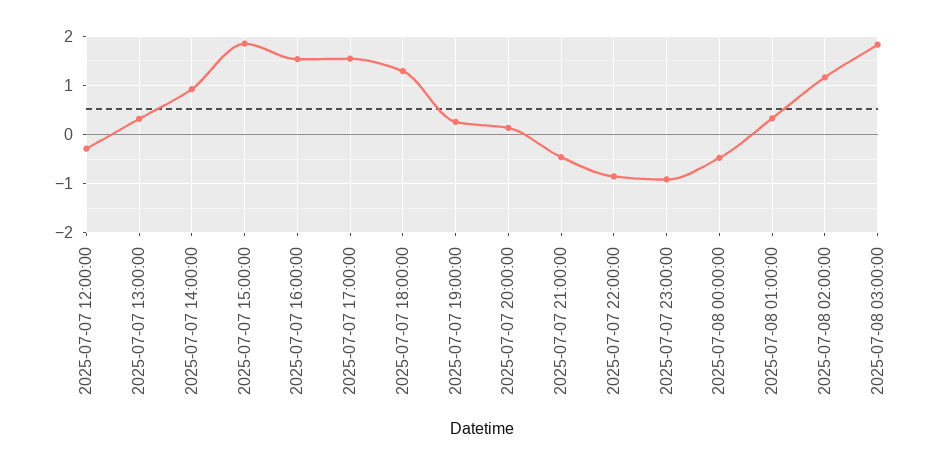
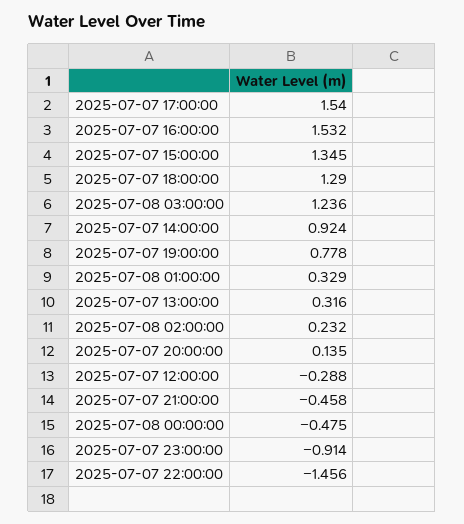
2025-07-07 15:00:00: 1.8 -> 1.345
2025-07-07 19:00:00: 0.2 -> 0.778
2025-07-07 22:00:00: -0.8 -> -1.456
2025-07-08 02:00:00: 1.2 -> 0.232
2025-07-08 03:00:00: 1.8 -> 1.236

